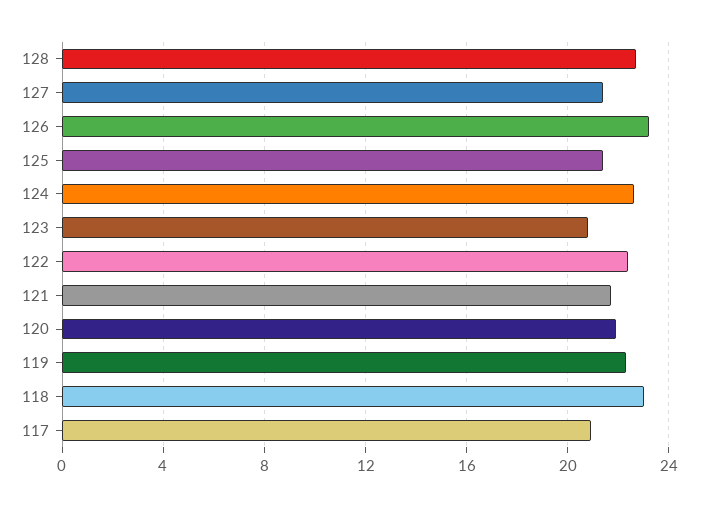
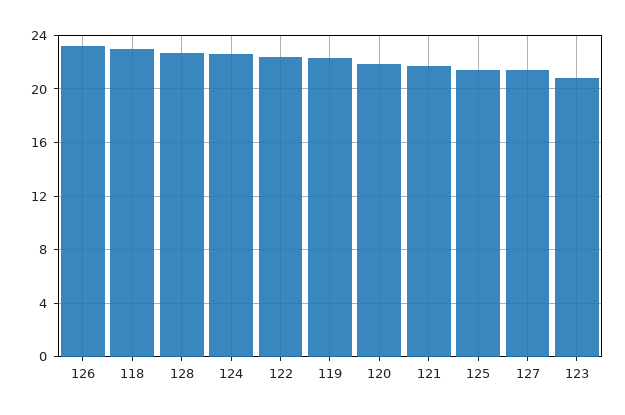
117: 21 -> none

